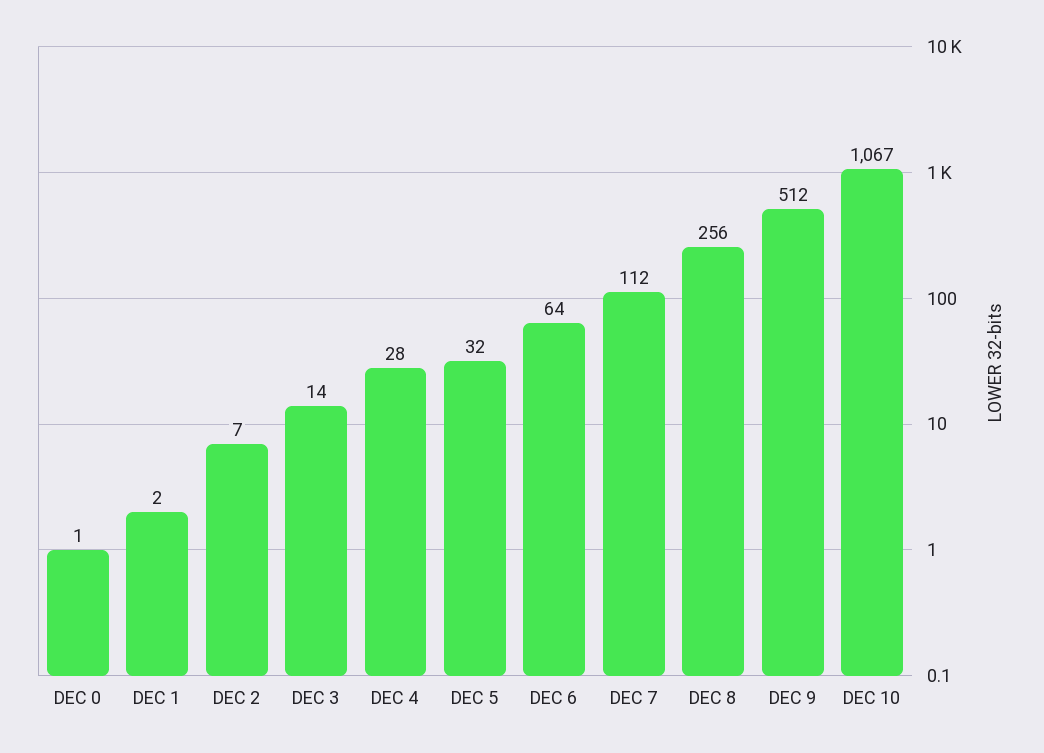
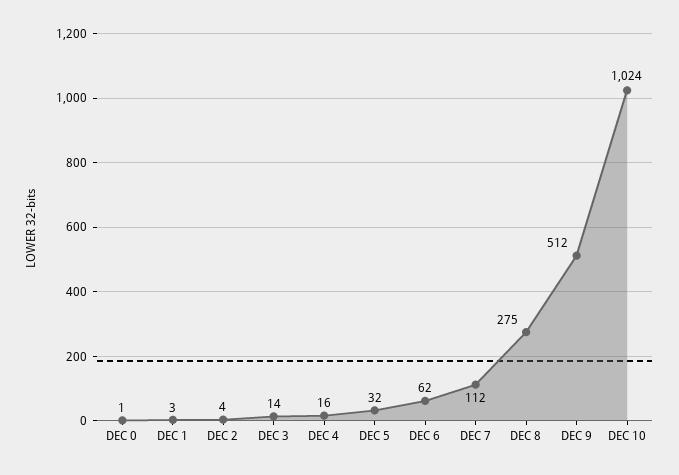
DEC 1: 2 -> 3
DEC 2: 7 -> 4
DEC 4: 28 -> 16
DEC 6: 64 -> 62
DEC 8: 256 -> 275
DEC 10: 1067 -> 1024

